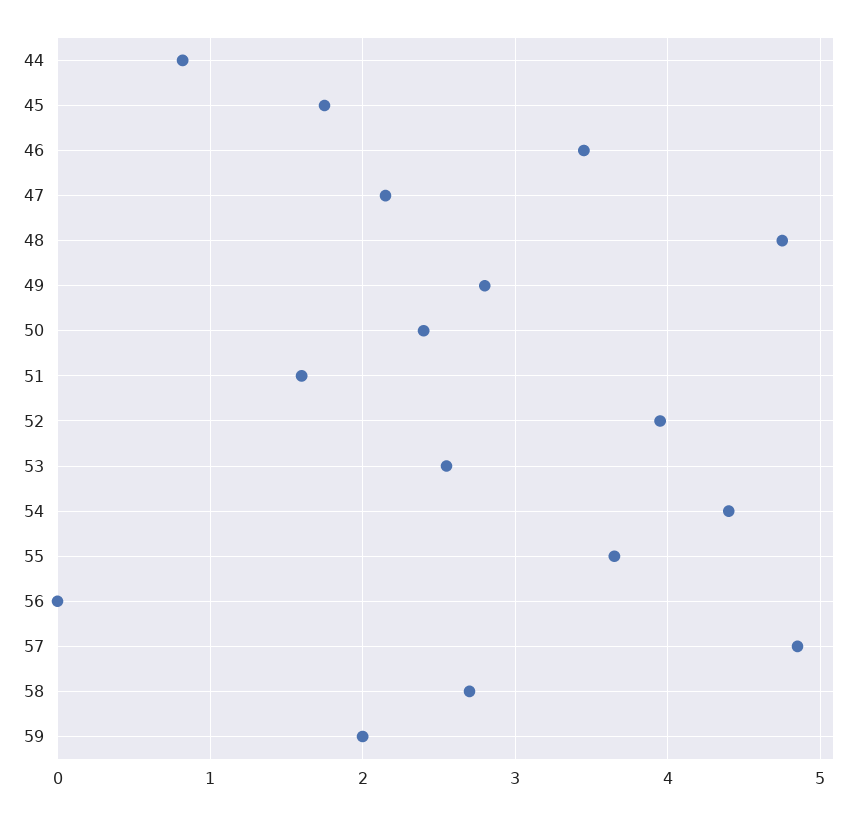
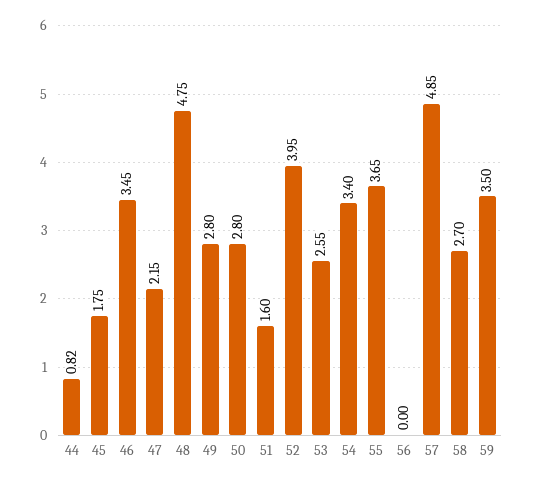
50: 2.4 -> 2.8
54: 4.4 -> 3.4
59: 2 -> 3.5

